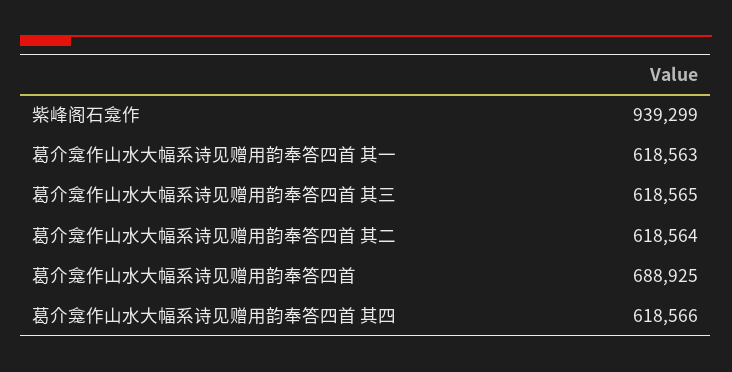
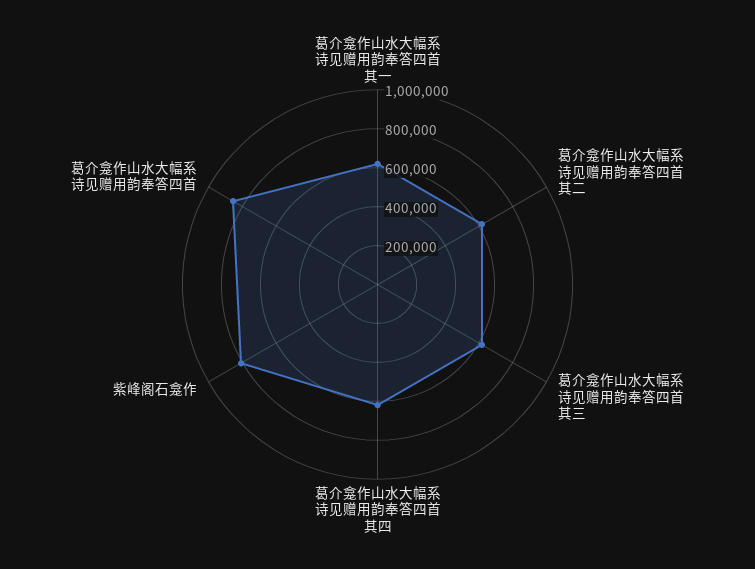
紫峰阁石龛作: 939299 -> 800000
葛介龛作山水大幅系诗见赠用韵奉答四首: 688925 -> 850000

